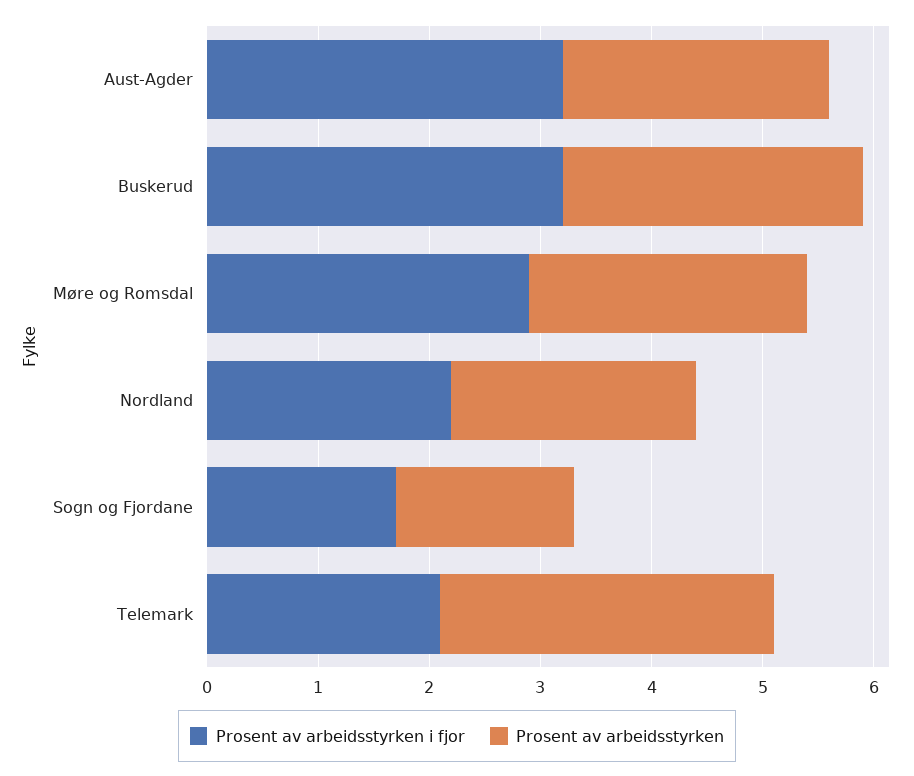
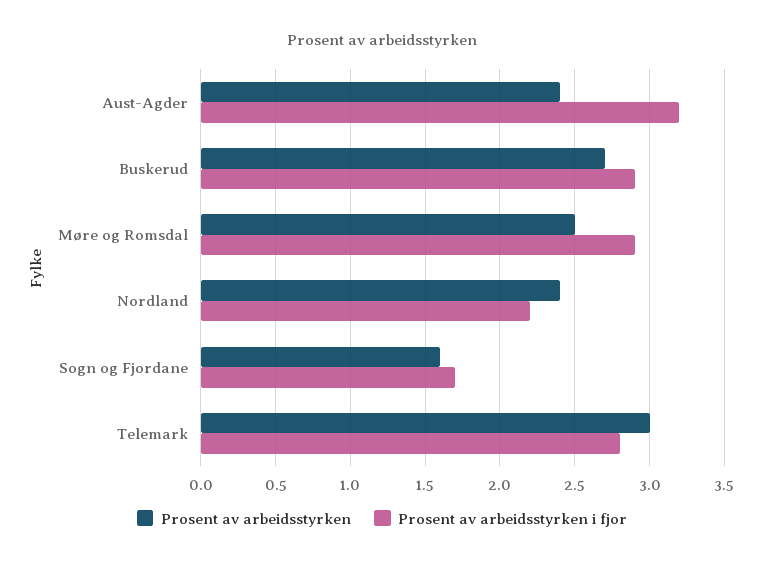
Prosent av arbeidsstyrken i fjor, Buskerud: 3.2 -> 2.9
Prosent av arbeidsstyrken, Nordland: 2.2 -> 2.4
Prosent av arbeidsstyrken i fjor, Telemark: 2.1 -> 2.8

